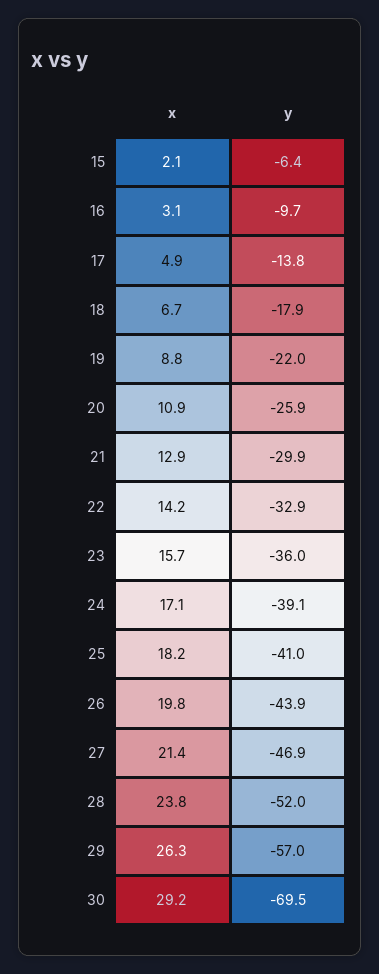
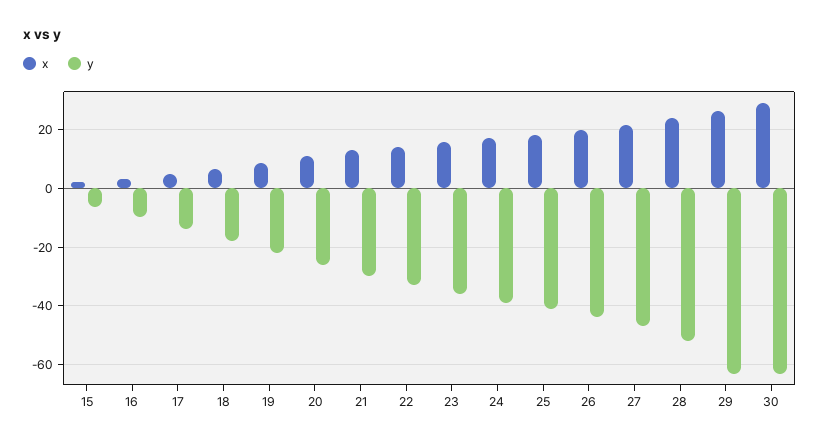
y, 29: -57 -> -62.5
y, 30: -69.5 -> -62.5

